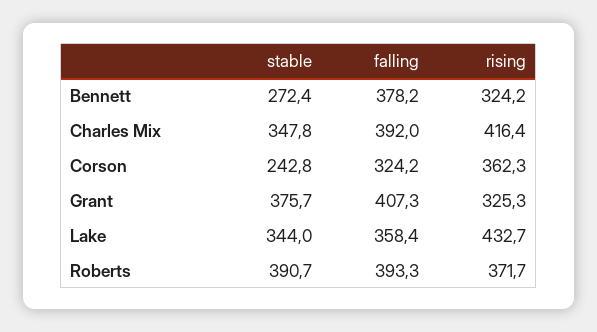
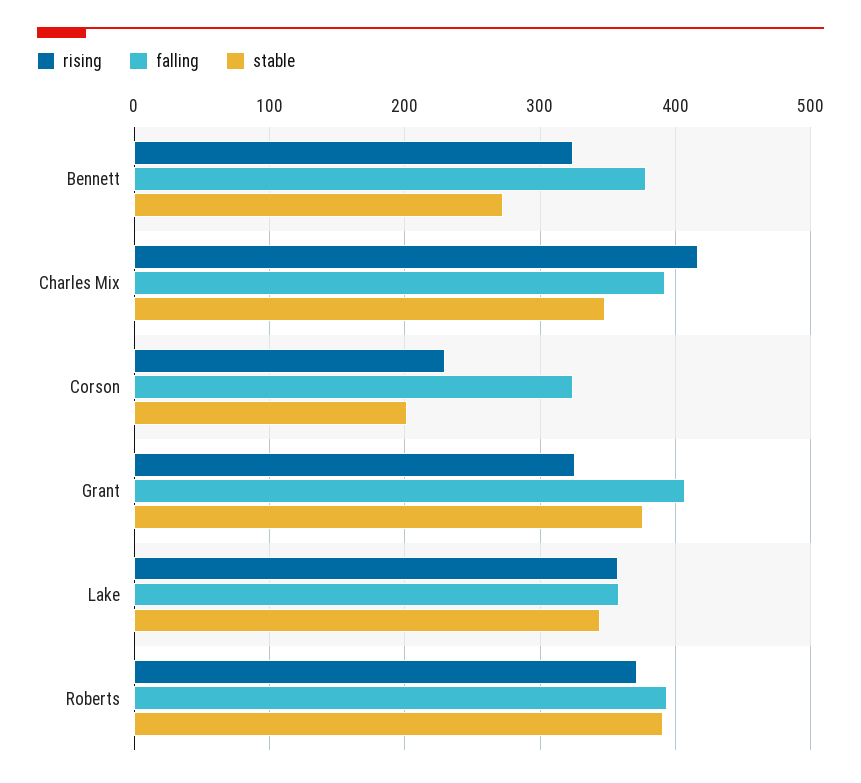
stable, Corson: 242.8 -> 200
rising, Corson: 362.3 -> 230
rising, Lake: 432.7 -> 360

